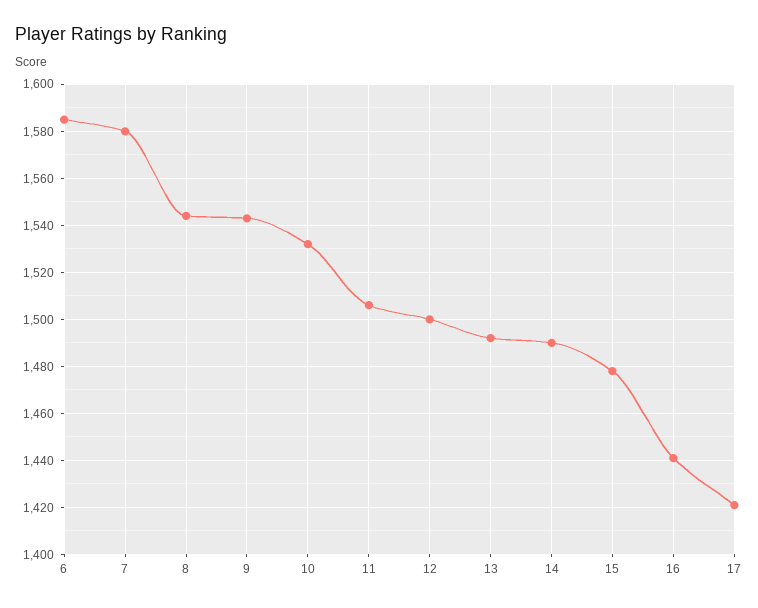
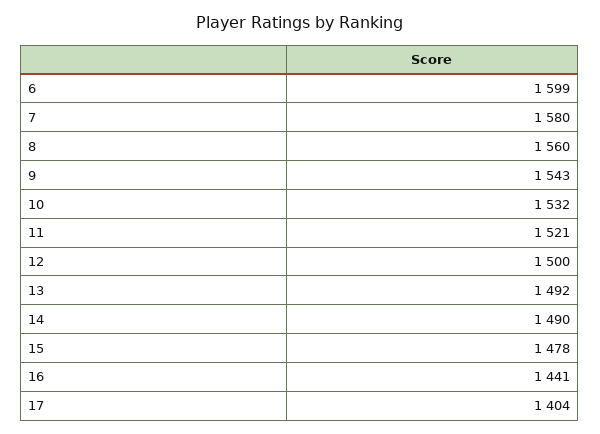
6: 1585 -> 1599
8: 1545 -> 1560
11: 1505 -> 1521
17: 1420 -> 1404

